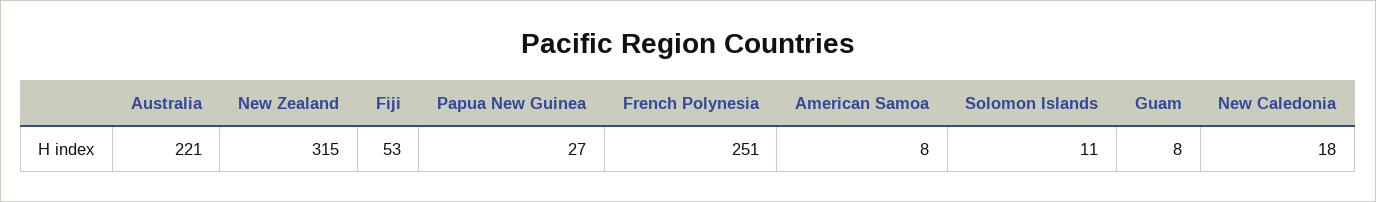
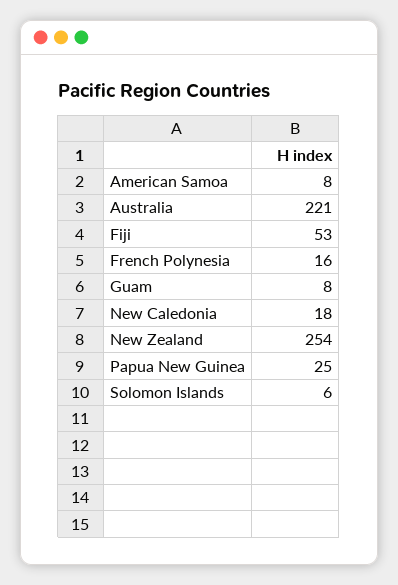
New Zealand: 315 -> 254
Papua New Guinea: 27 -> 25
French Polynesia: 251 -> 16
Solomon Islands: 11 -> 6

